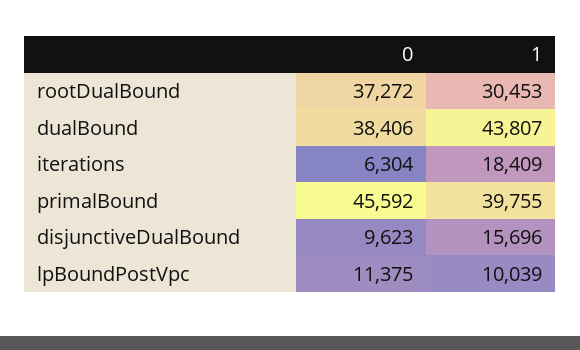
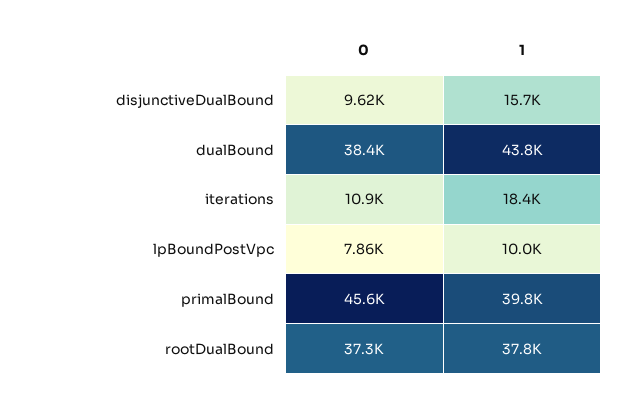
1, rootDualBound: 30453 -> 37800
0, iterations: 6304 -> 10900
0, lpBoundPostVpc: 11375 -> 7860

